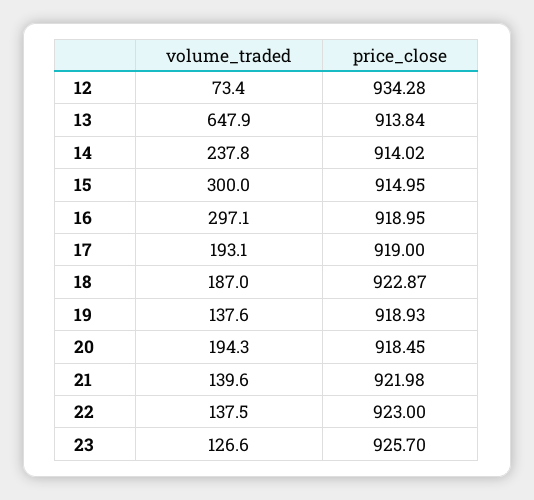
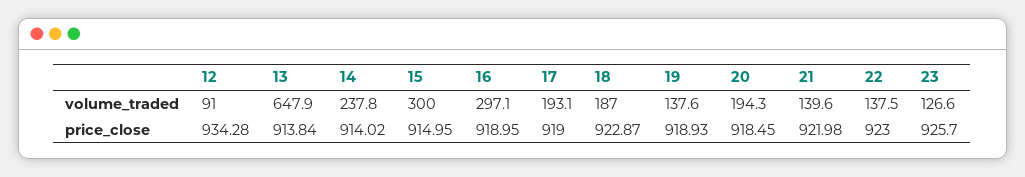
volume_traded, 12: 73.4 -> 91

